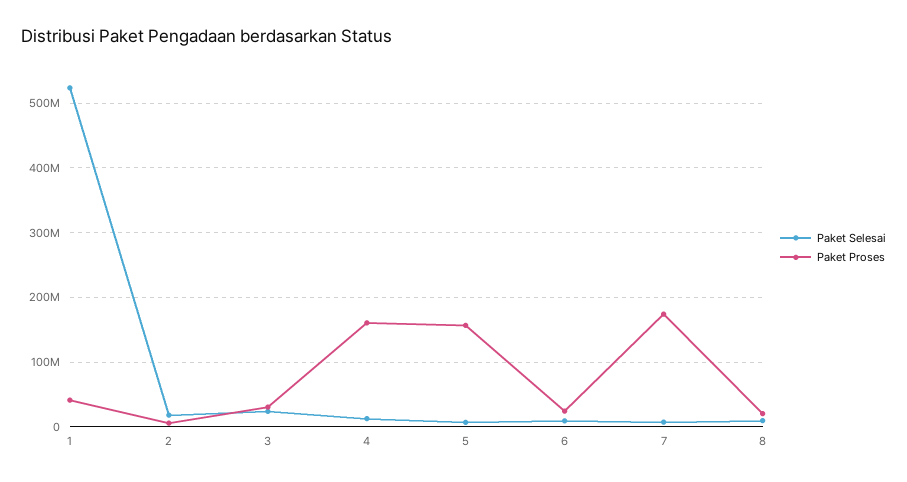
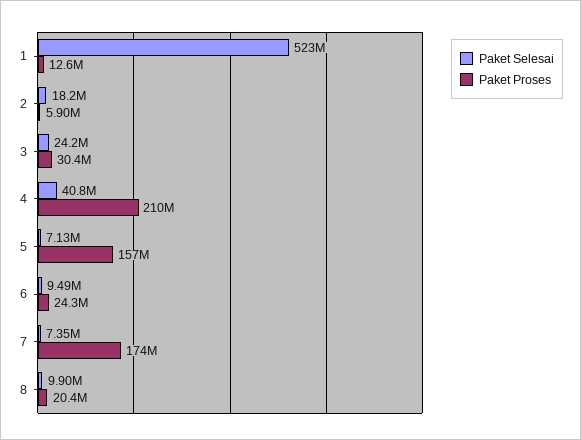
Paket Proses, 1: 40000000 -> 12600000
Paket Selesai, 4: 10000000 -> 40800000
Paket Proses, 4: 160000000 -> 210000000

